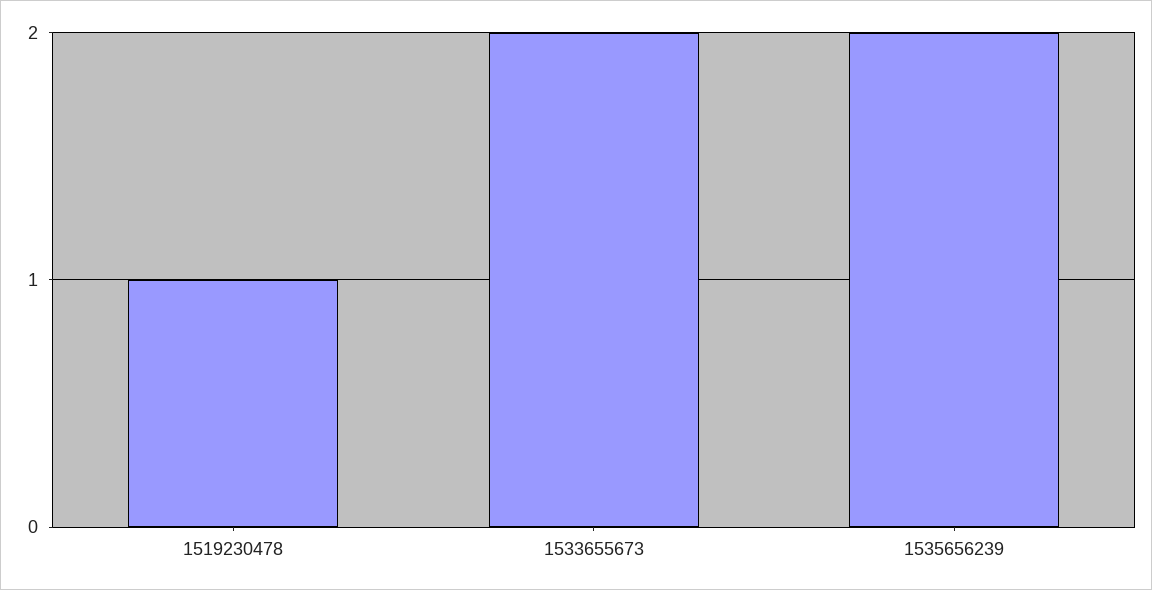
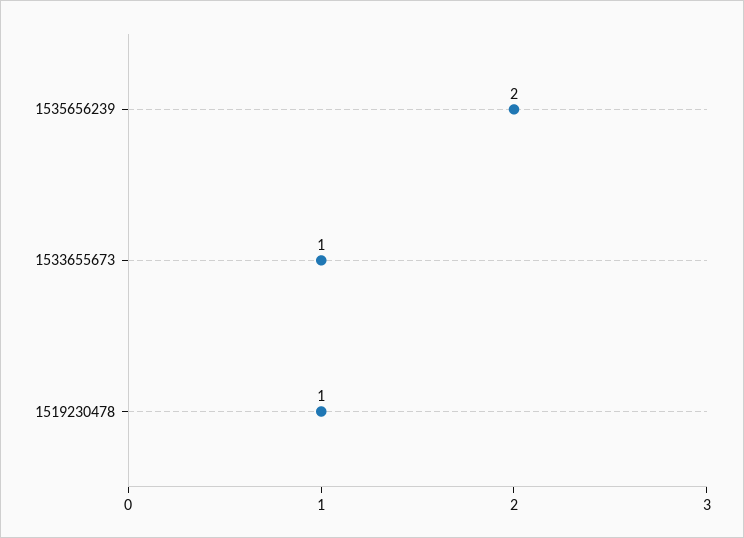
1533655673: 2 -> 1

